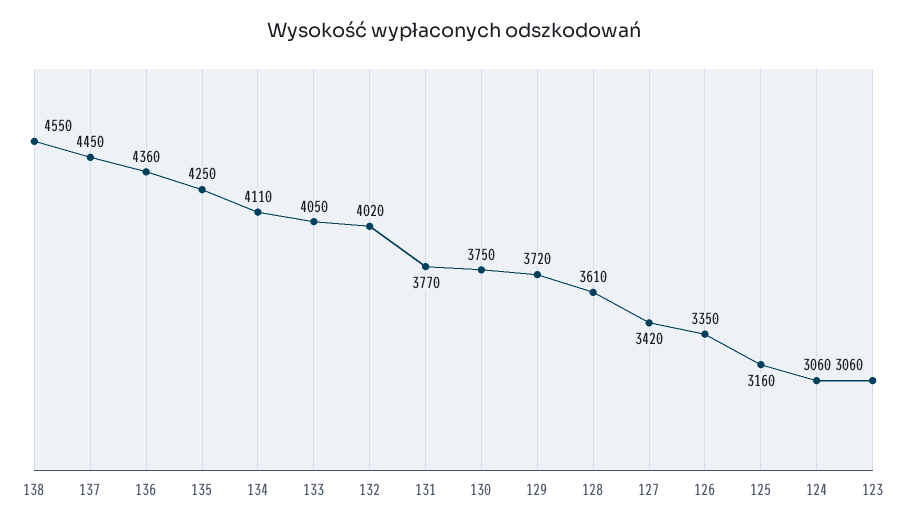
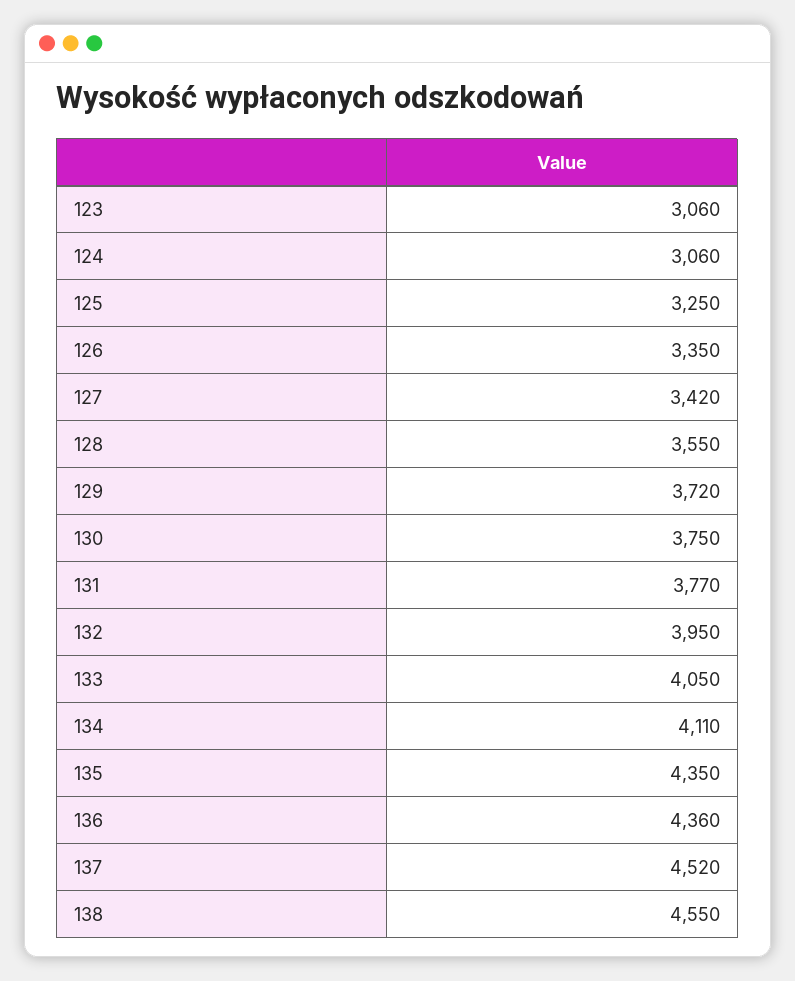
137: 4450 -> 4520
135: 4250 -> 4350
132: 4020 -> 3950
128: 3610 -> 3550
125: 3160 -> 3250

